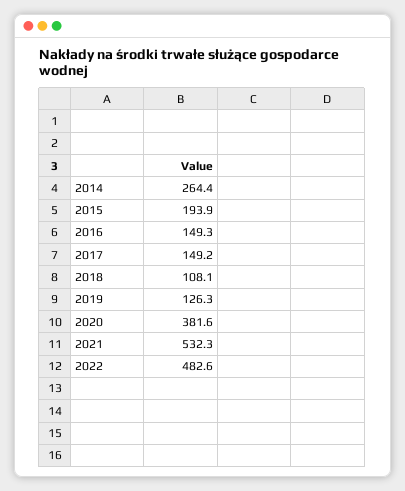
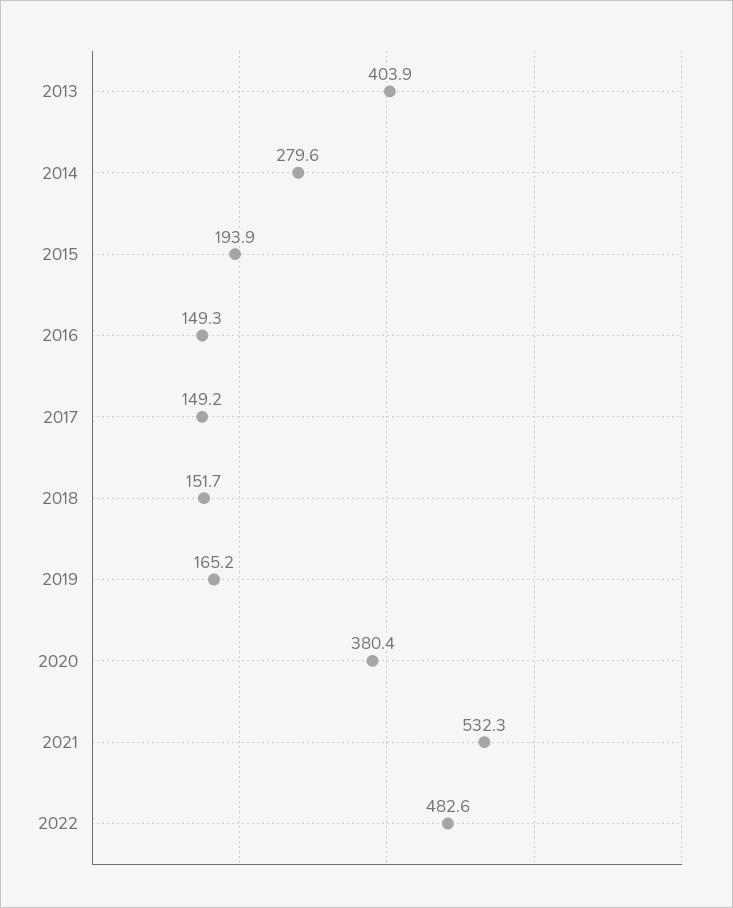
2014: 264.4 -> 279.6
2018: 108.1 -> 151.7
2019: 126.3 -> 165.2
2020: 381.6 -> 380.4
2013: none -> 403.9

